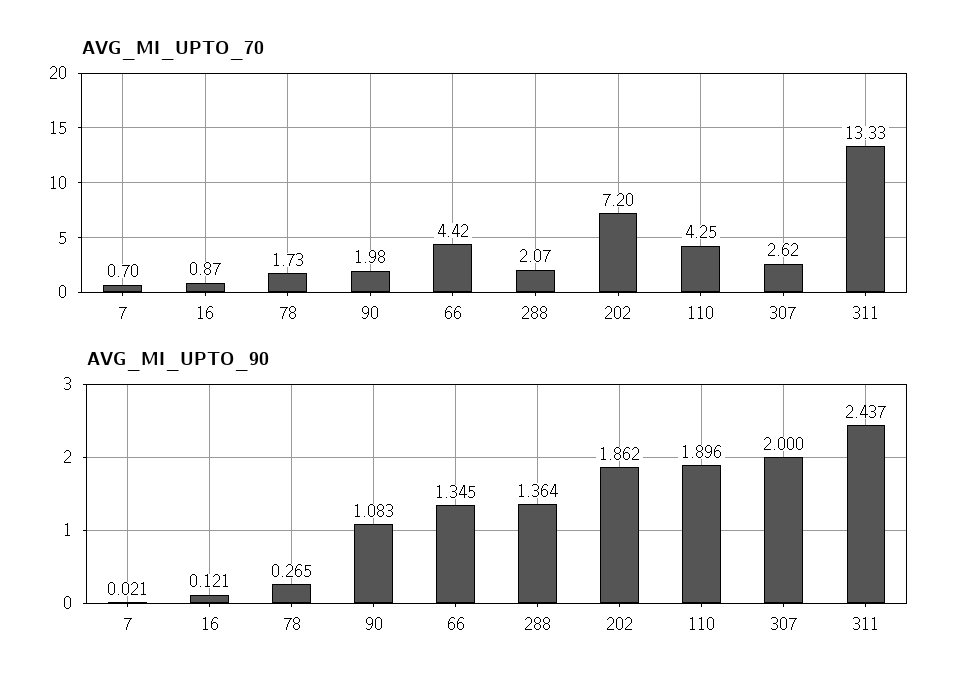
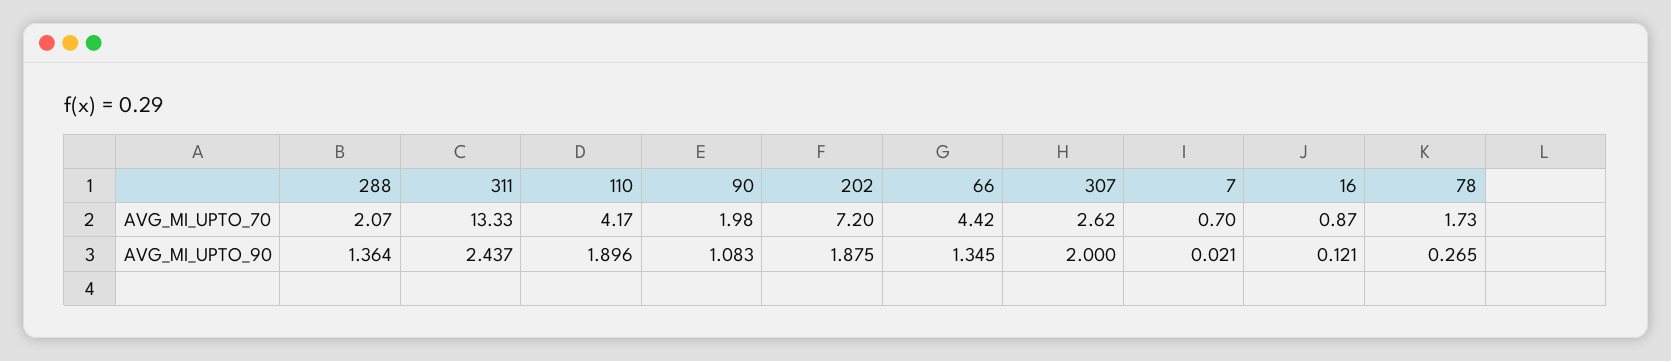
AVG_MI_UPTO_70, 110: 4.25 -> 4.17
AVG_MI_UPTO_90, 202: 1.862 -> 1.875

